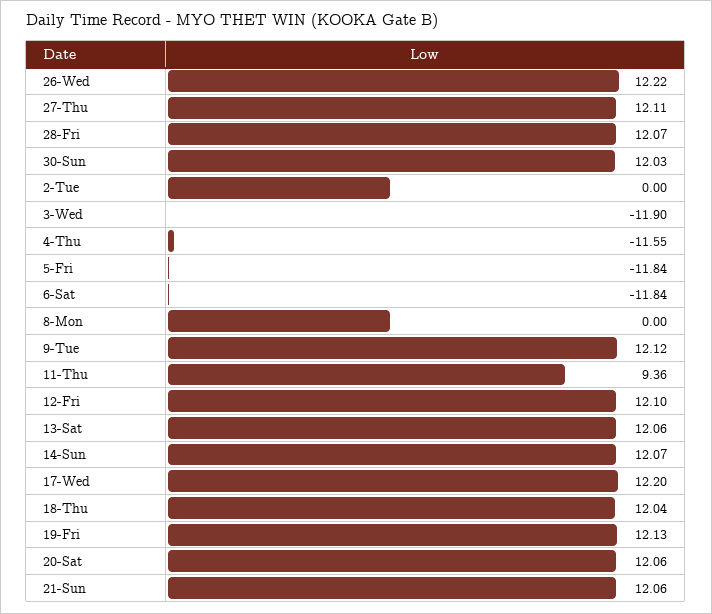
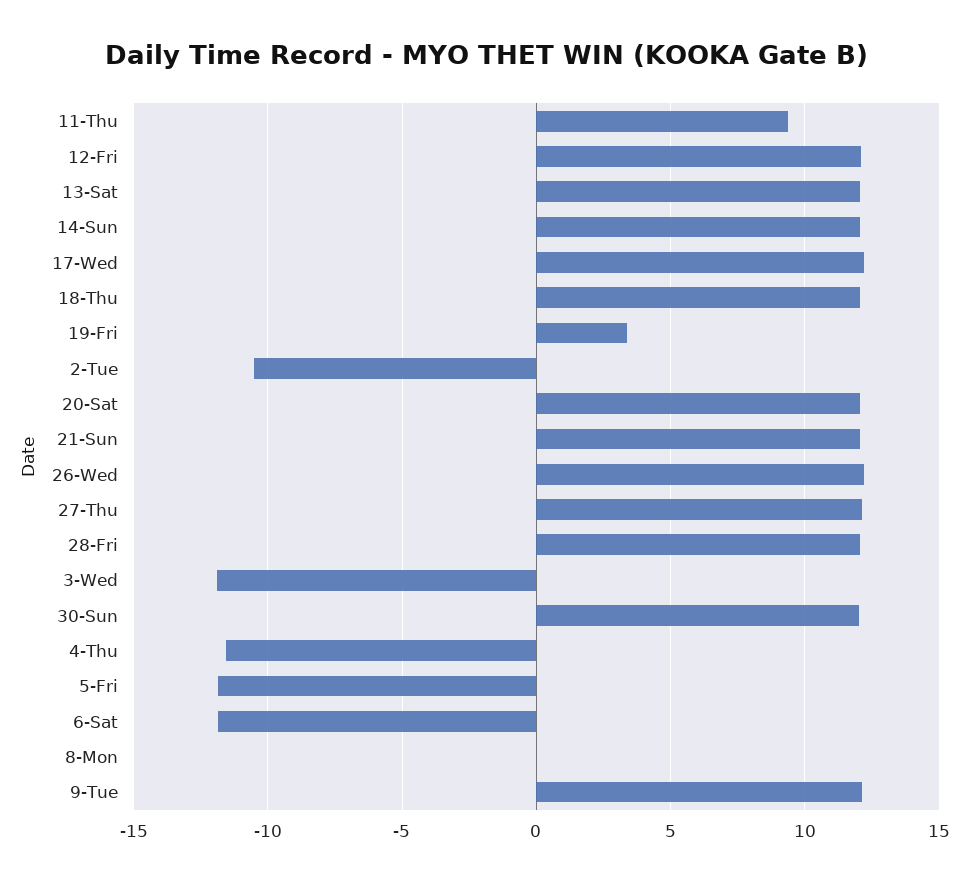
2-Tue: 0 -> -10.5
19-Fri: 12.13 -> 3.5

